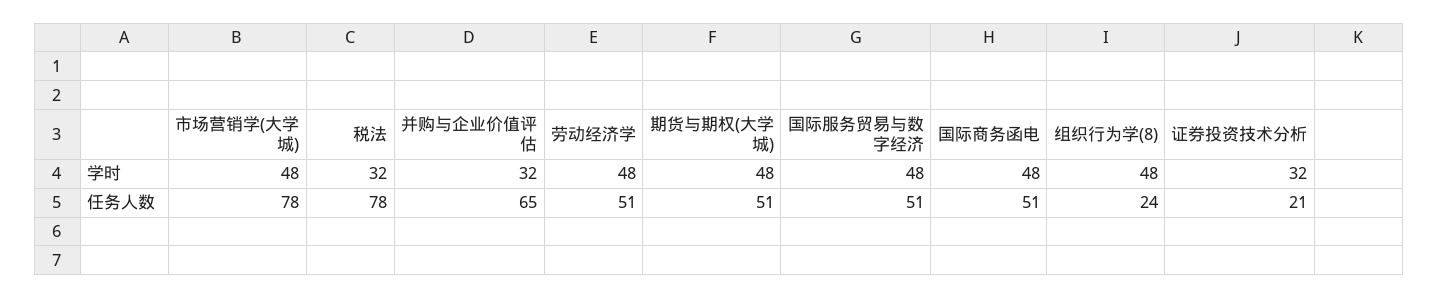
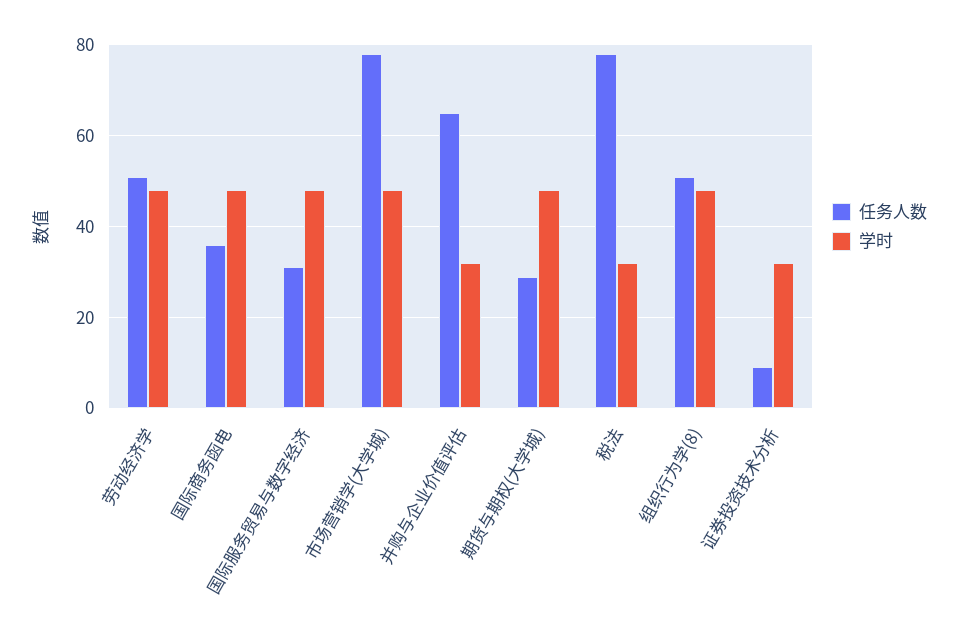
任务人数, 期货与期权(大学城): 51 -> 30
任务人数, 国际服务贸易与数字经济: 51 -> 30
任务人数, 国际商务函电: 51 -> 35
任务人数, 组织行为学(8): 24 -> 50
任务人数, 证券投资技术分析: 21 -> 10

